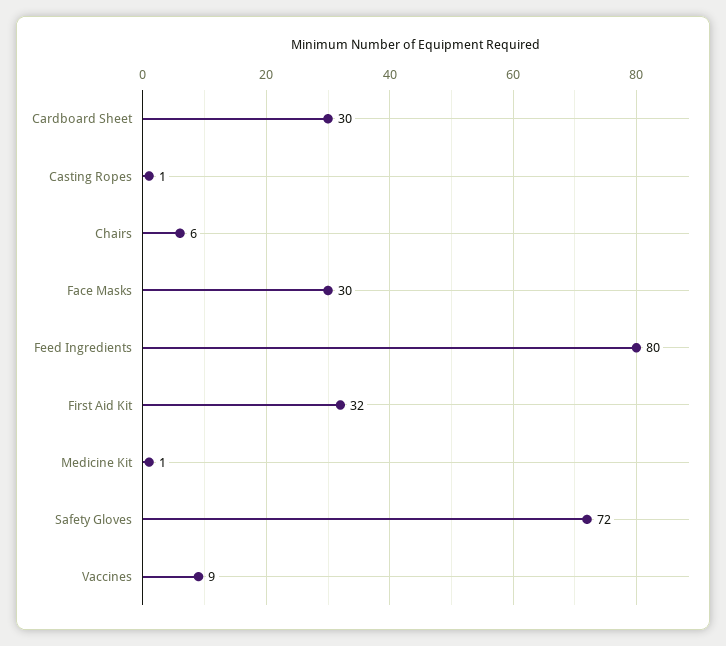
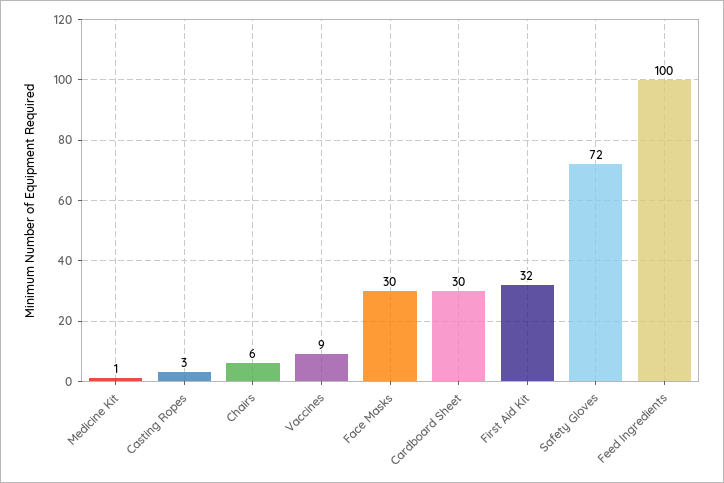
Casting Ropes: 1 -> 3
Feed Ingredients: 80 -> 100

